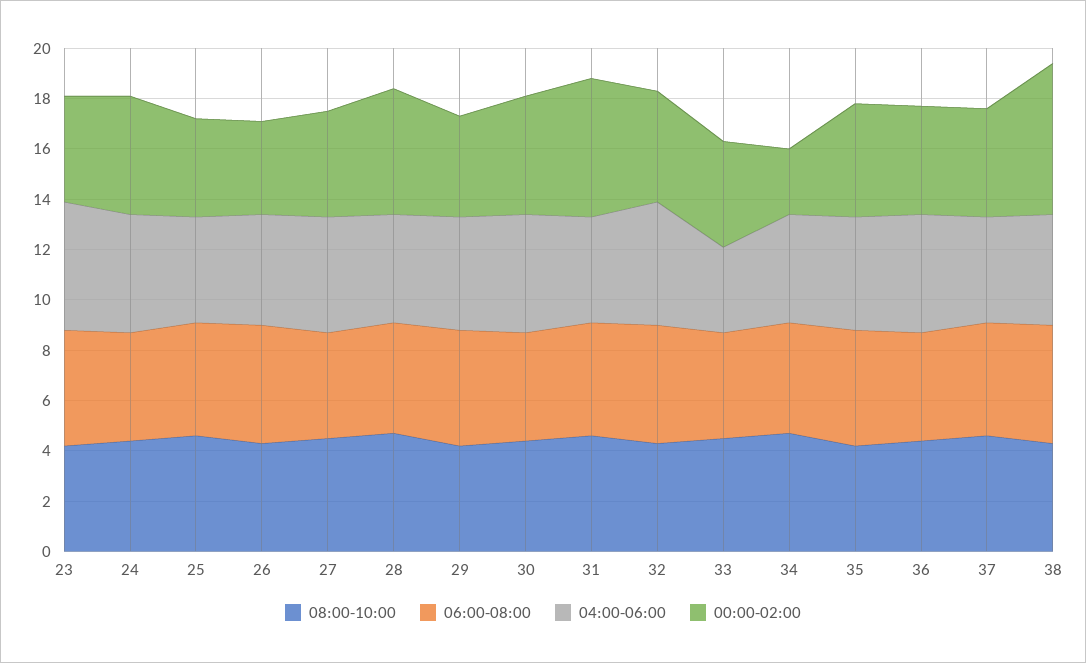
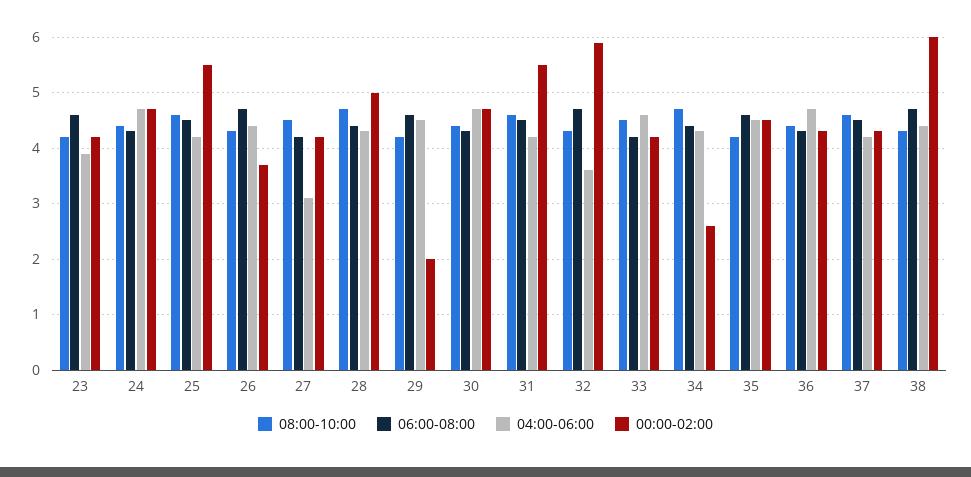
04:00-06:00, 23: 5 -> 4
00:00-02:00, 25: 4 -> 5.5
04:00-06:00, 27: 4.5 -> 3
00:00-02:00, 29: 4 -> 2
04:00-06:00, 32: 5 -> 3.5
00:00-02:00, 32: 4.5 -> 6
04:00-06:00, 33: 3.5 -> 4.5

